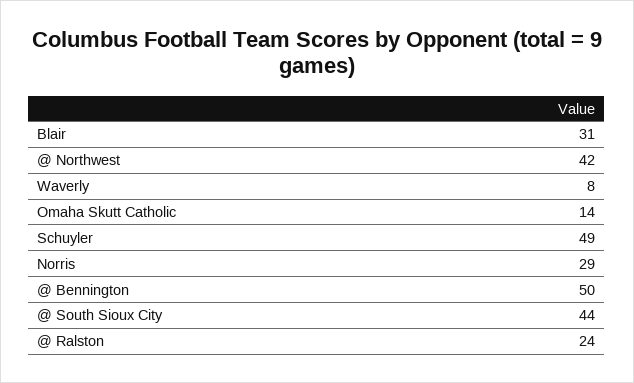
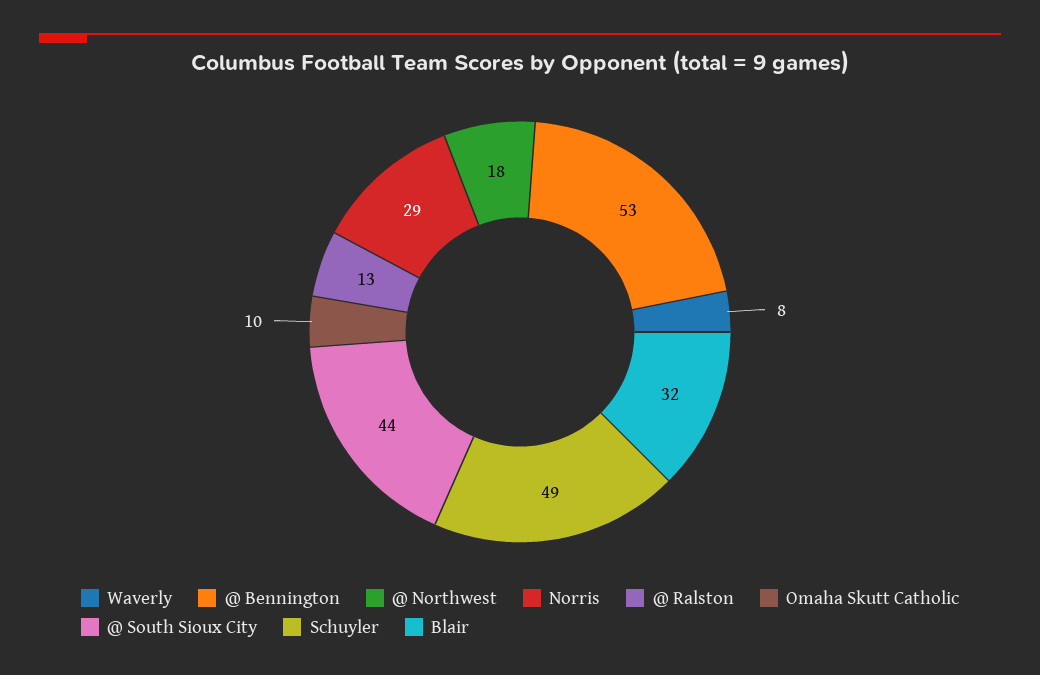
Blair: 31 -> 32
@ Northwest: 42 -> 18
Omaha Skutt Catholic: 14 -> 10
@ Bennington: 50 -> 53
@ Ralston: 24 -> 13

